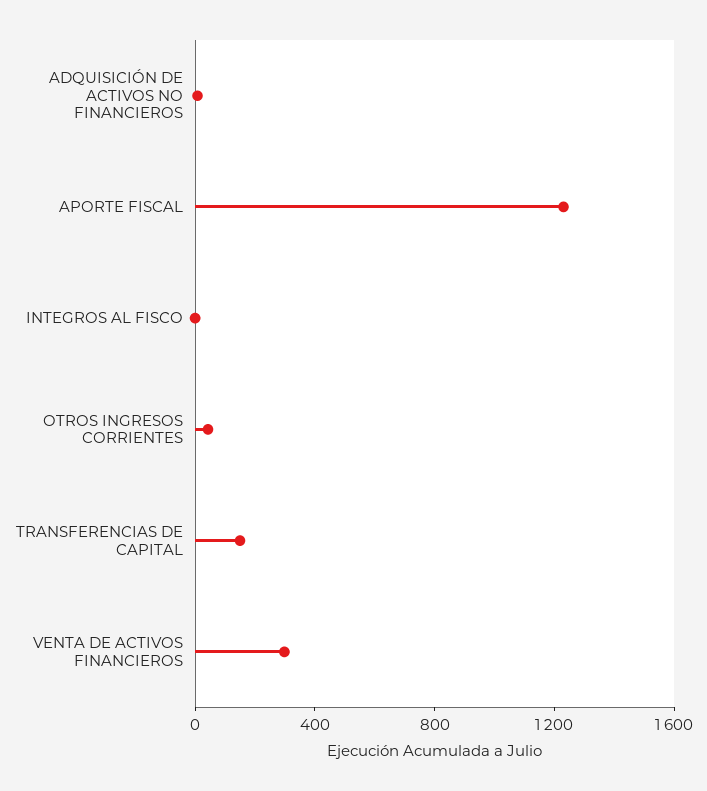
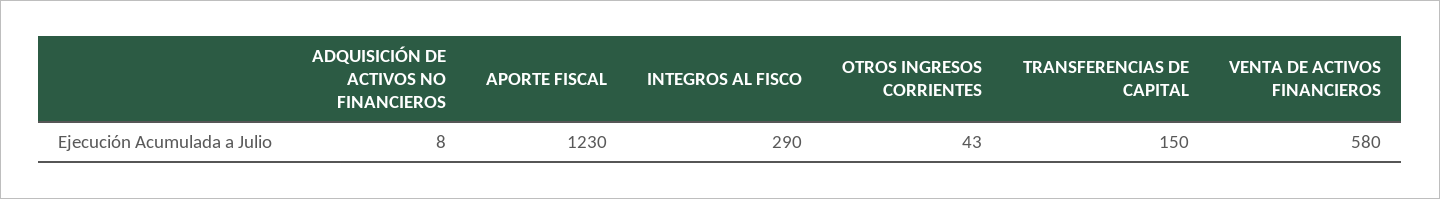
INTEGROS AL FISCO: 0 -> 290
VENTA DE ACTIVOS FINANCIEROS: 300 -> 580

